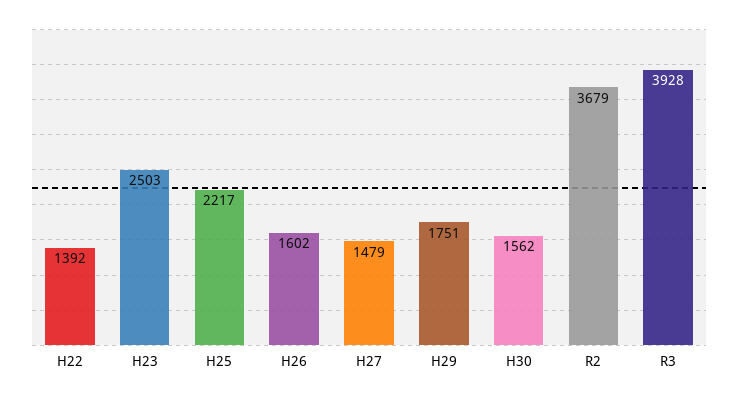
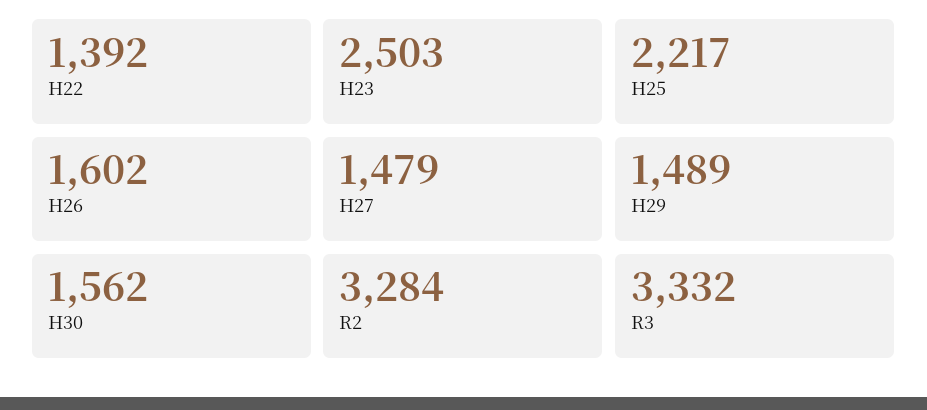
H29: 1751 -> 1489
R2: 3679 -> 3284
R3: 3928 -> 3332

